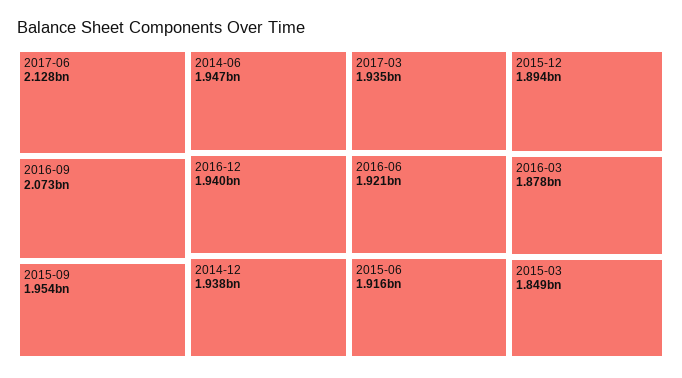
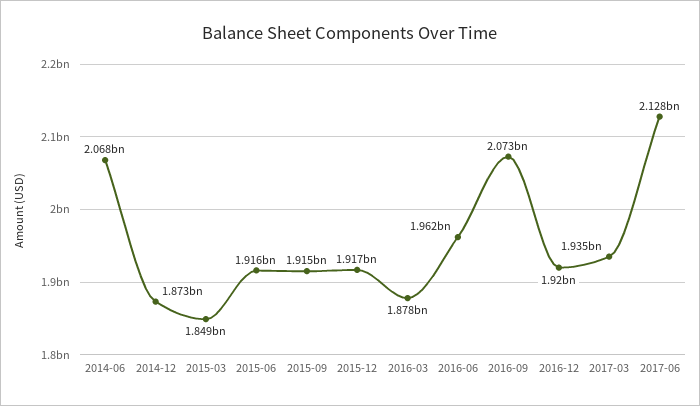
2015-09: 1954000000 -> 1915000000
2014-06: 1947000000 -> 2068000000
2016-12: 1940000000 -> 1920000000
2014-12: 1938000000 -> 1873000000
2016-06: 1921000000 -> 1962000000
2015-12: 1894000000 -> 1917000000

